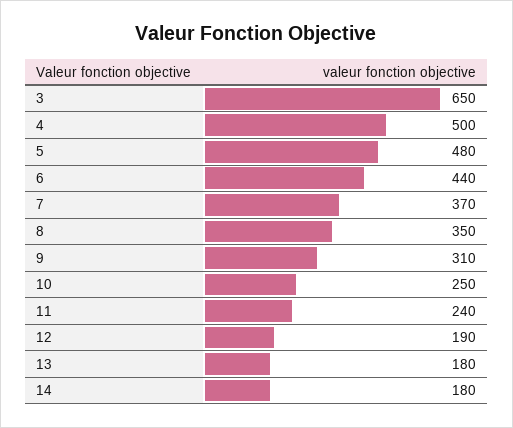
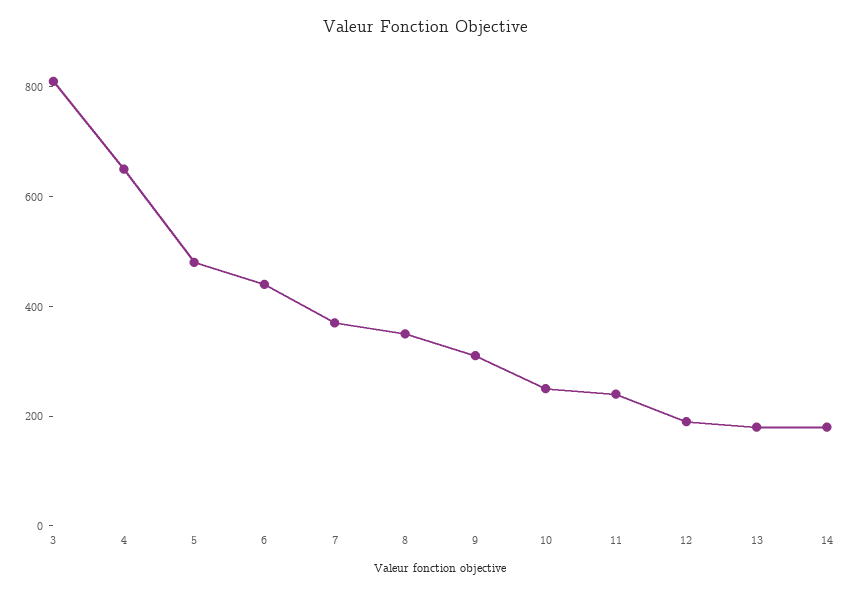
3: 650 -> 800
4: 500 -> 650

